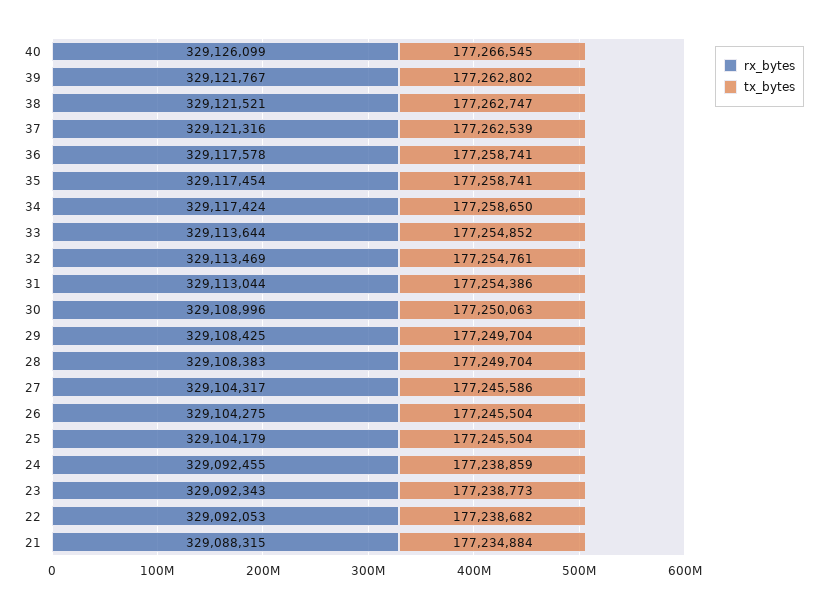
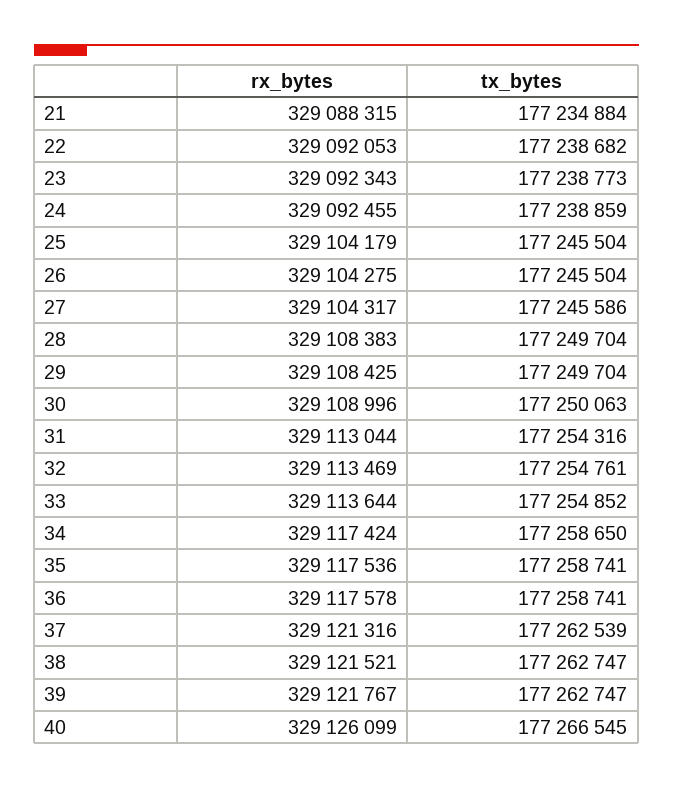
tx_bytes, 39: 177262802 -> 177262747
rx_bytes, 35: 329117454 -> 329117536
tx_bytes, 31: 177254386 -> 177254316

